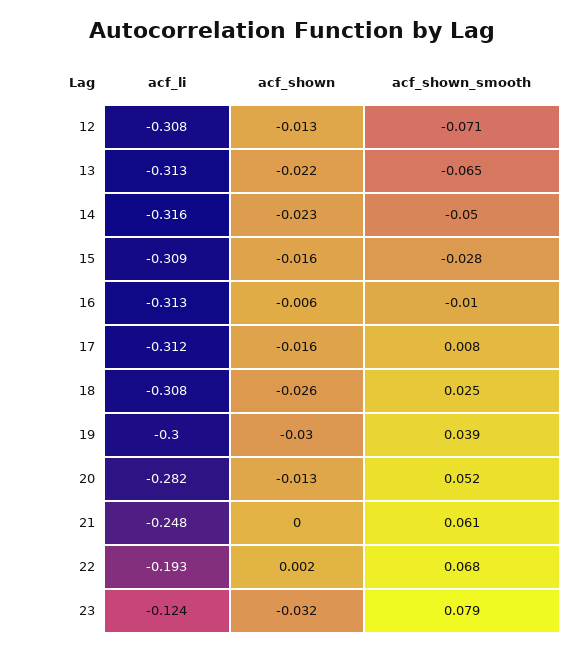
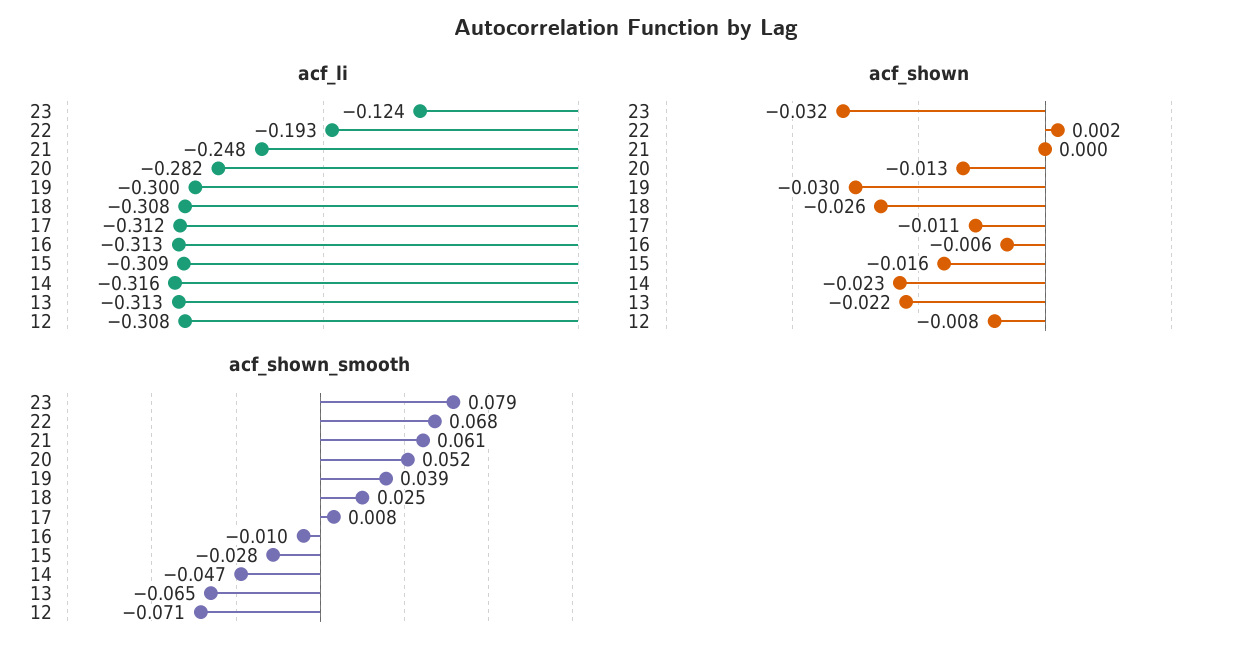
acf_shown, 12: -0.013 -> -0.008
acf_shown_smooth, 14: -0.05 -> -0.047
acf_shown, 17: -0.016 -> -0.011

